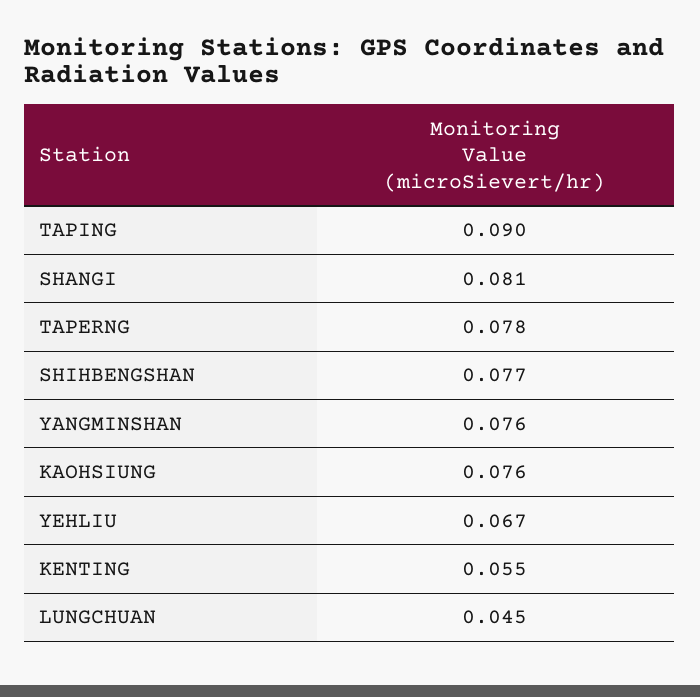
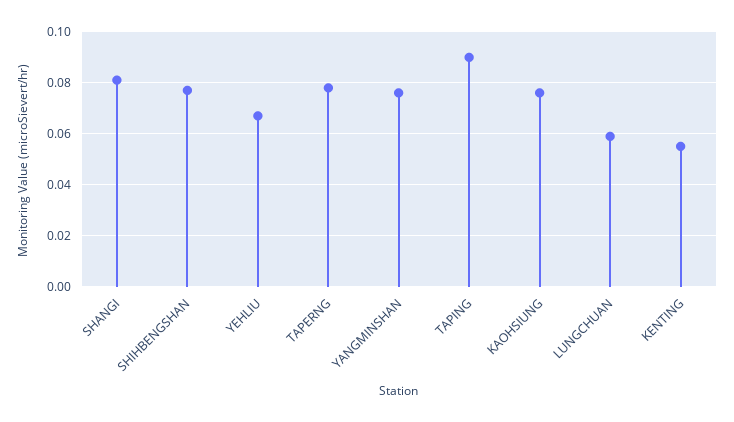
LUNGCHUAN: 0.045 -> 0.06

